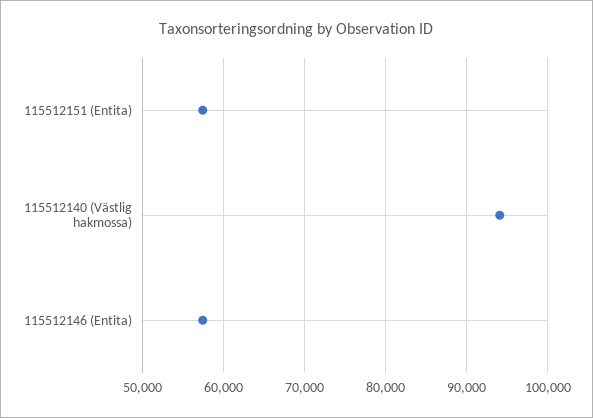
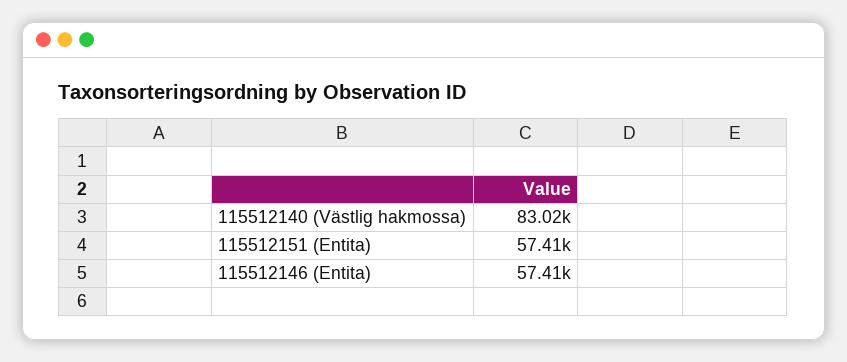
115512140 (Västlig hakmossa): 94000 -> 83020

